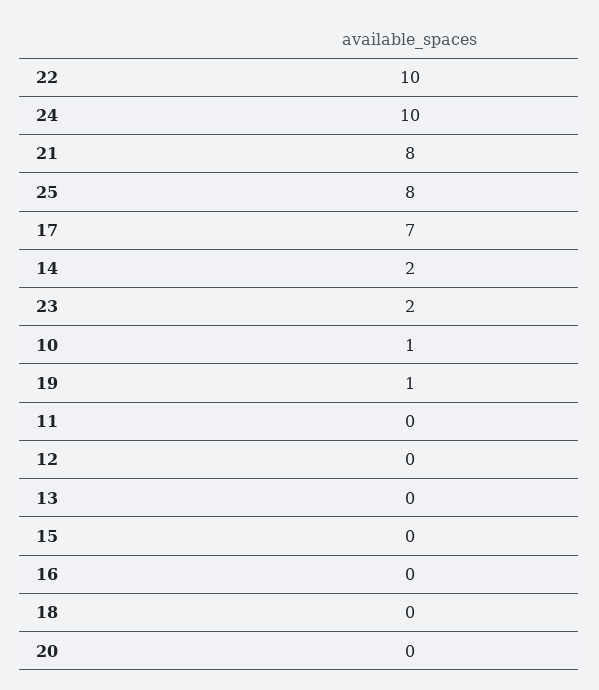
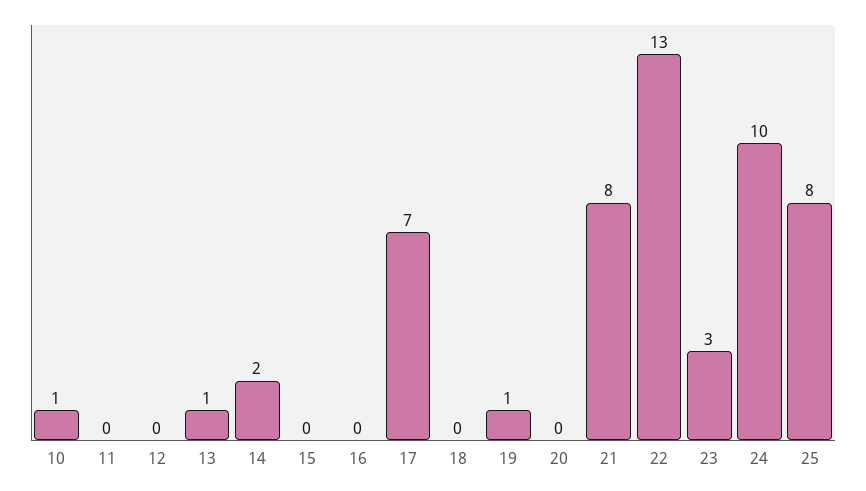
22: 10 -> 13
23: 2 -> 3
13: 0 -> 1

